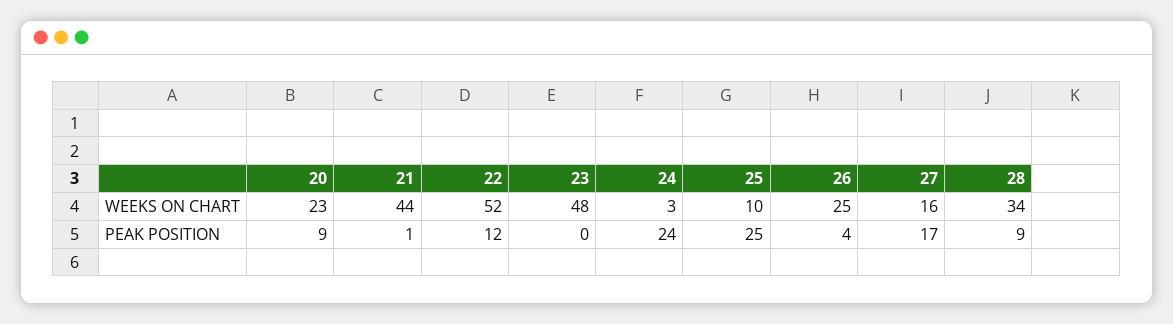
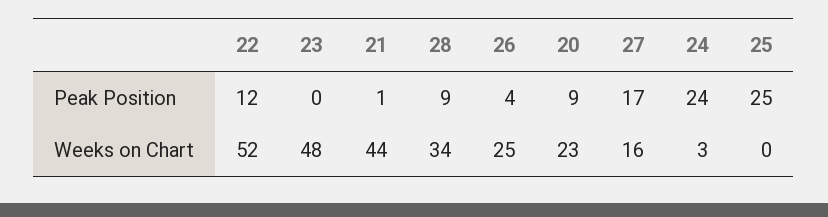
25, WEEKS ON CHART: 10 -> 0

